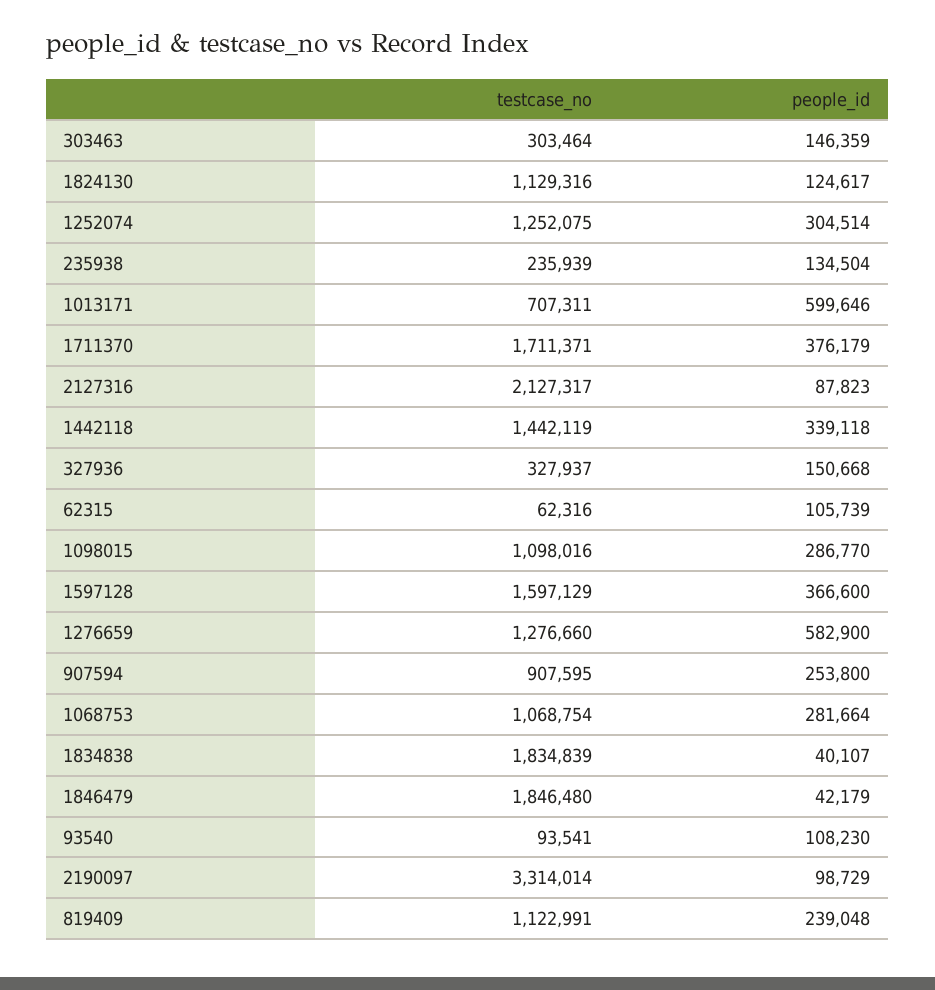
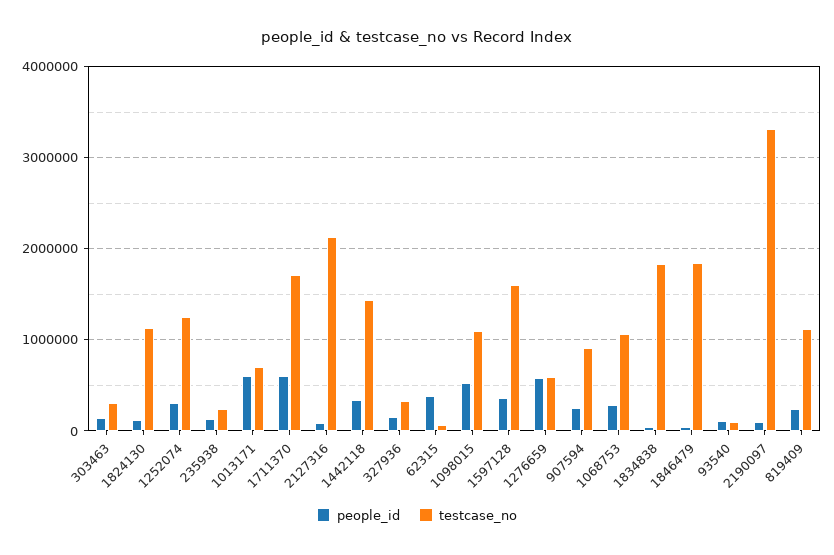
people_id, 1711370: 376179 -> 600000
people_id, 62315: 105739 -> 400000
people_id, 1098015: 286770 -> 500000
testcase_no, 1276659: 1276660 -> 600000

